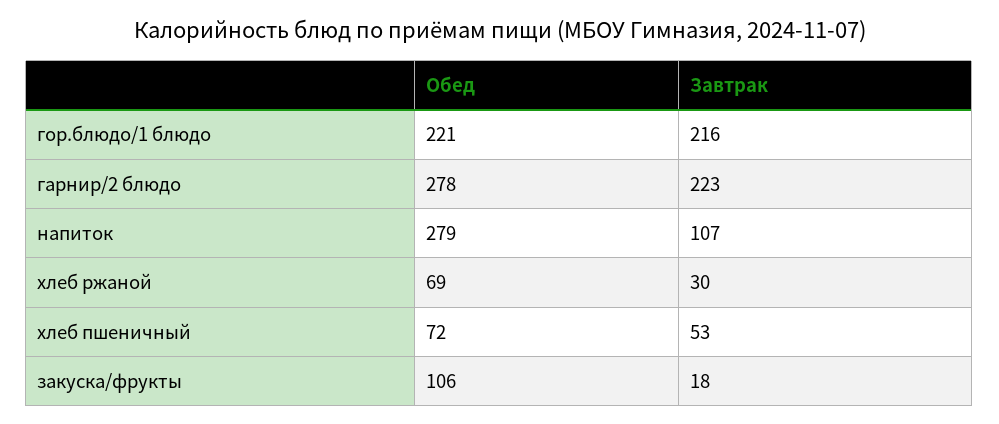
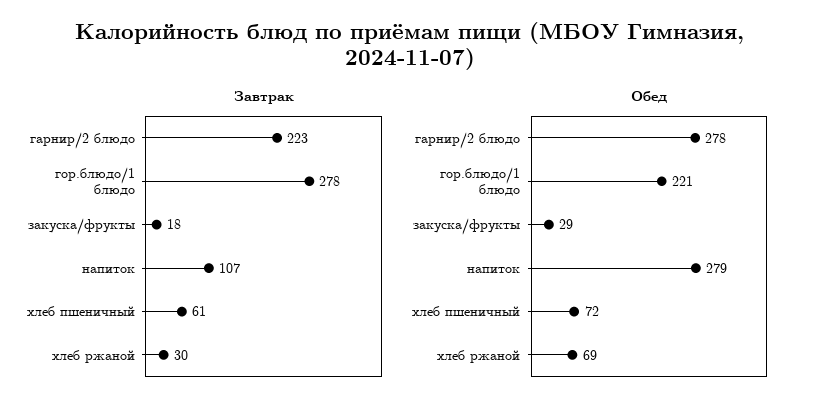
Завтрак, гор.блюдо/1 блюдо: 216 -> 278
Завтрак, хлеб пшеничный: 53 -> 61
Обед, закуска/фрукты: 106 -> 29

